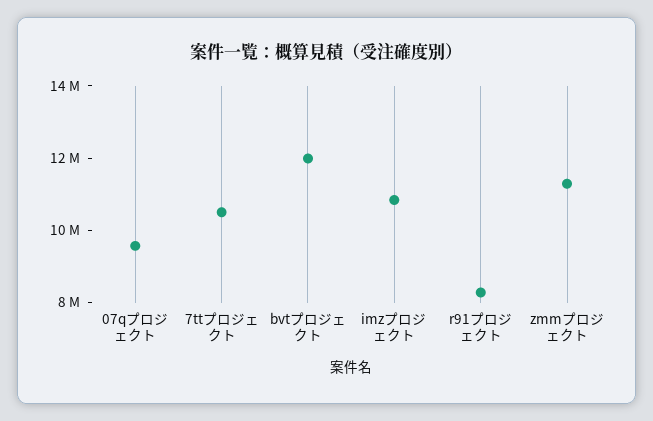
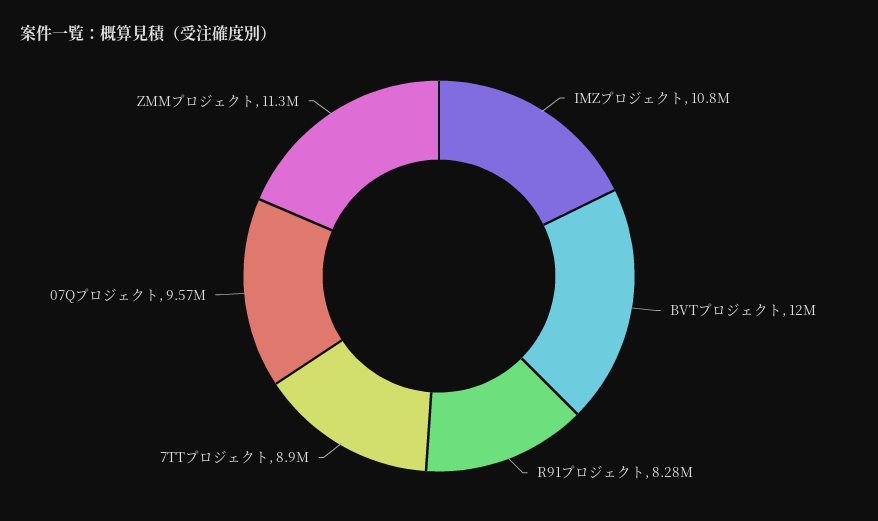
7ttプロジェクト: 10500000 -> 8900000

